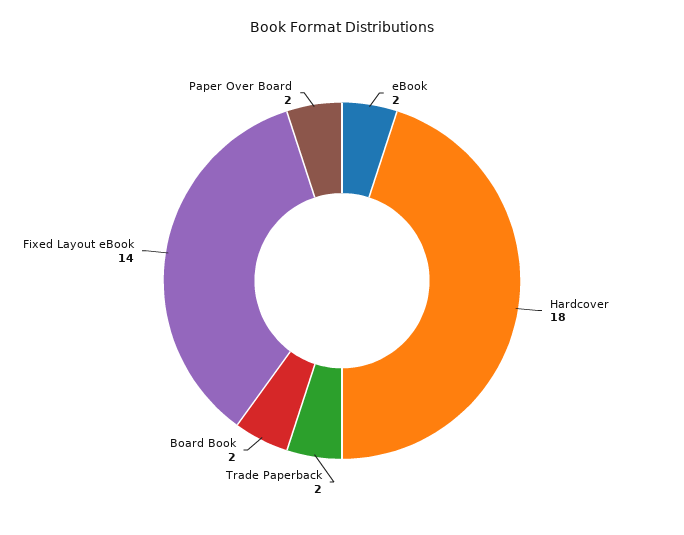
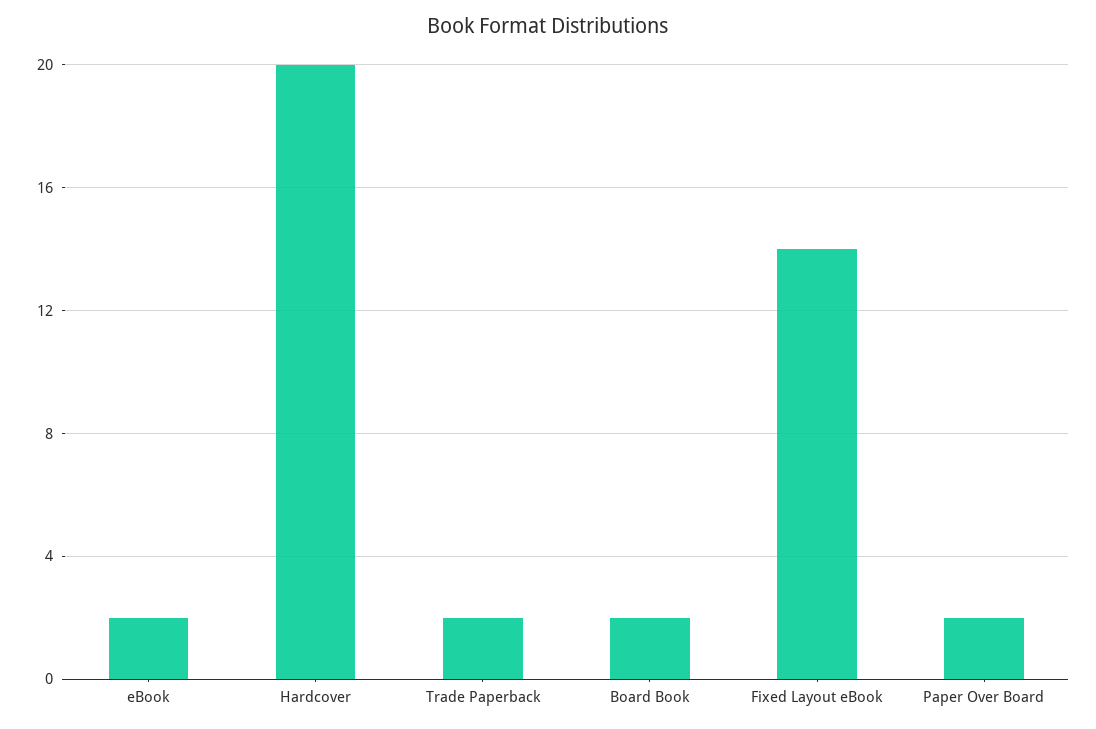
Hardcover: 18 -> 20

